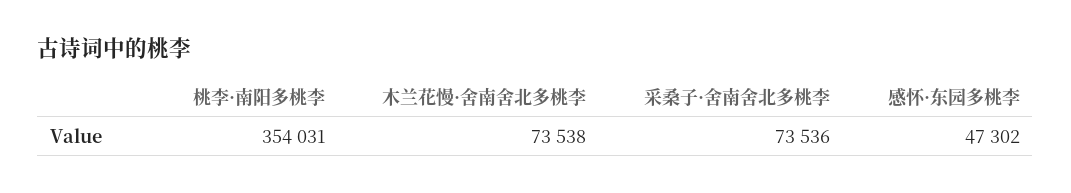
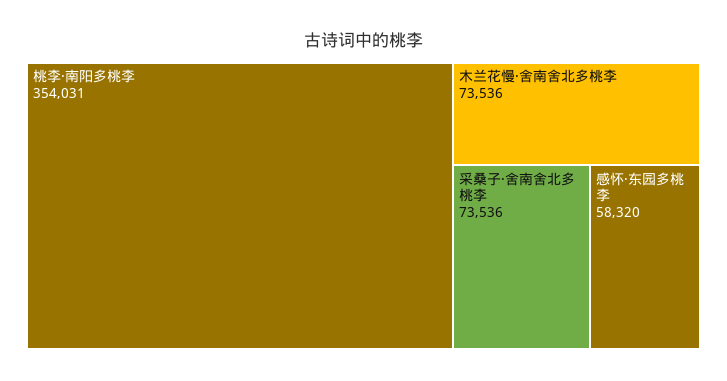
木兰花慢·舍南舍北多桃李: 73538 -> 73536
感怀·东园多桃李: 47302 -> 58320

